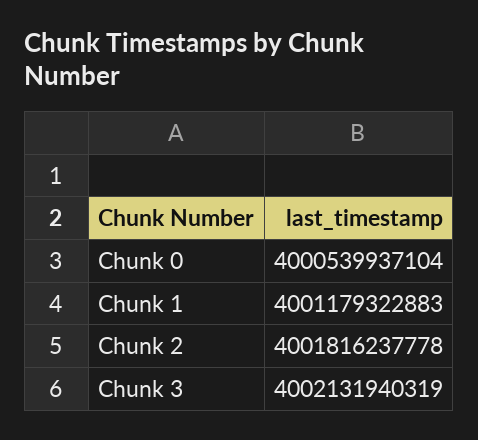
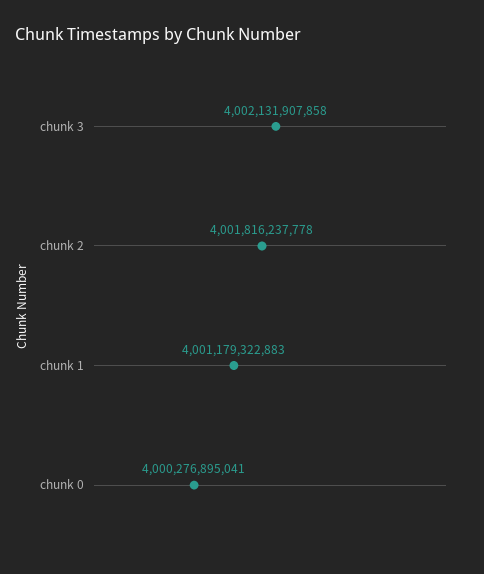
Chunk 0: 4000539937104 -> 4000276895041
Chunk 3: 4002131940319 -> 4002131907858

